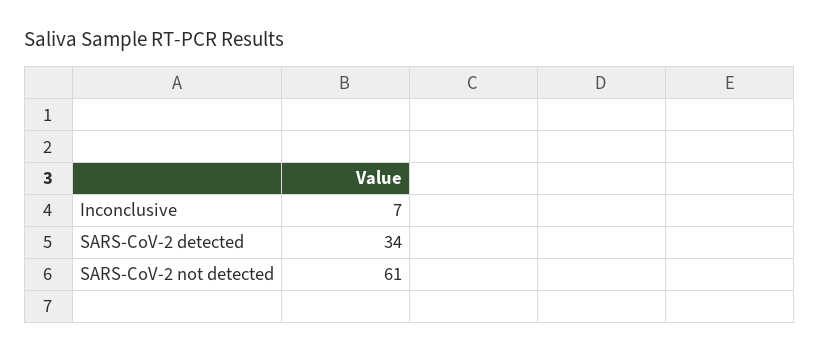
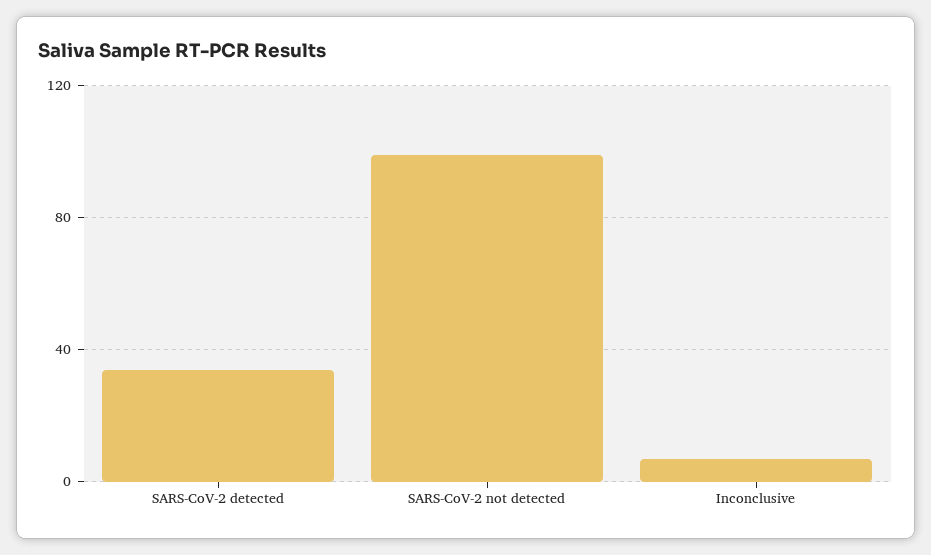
SARS-CoV-2 not detected: 61 -> 100

